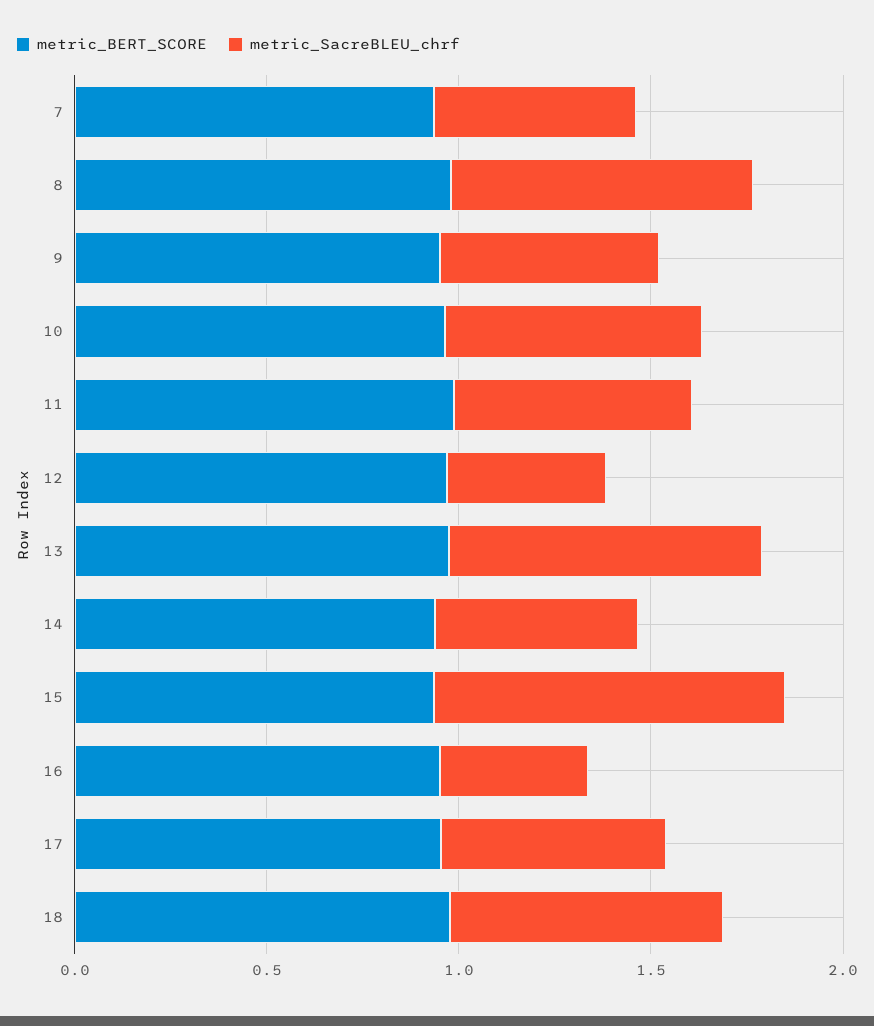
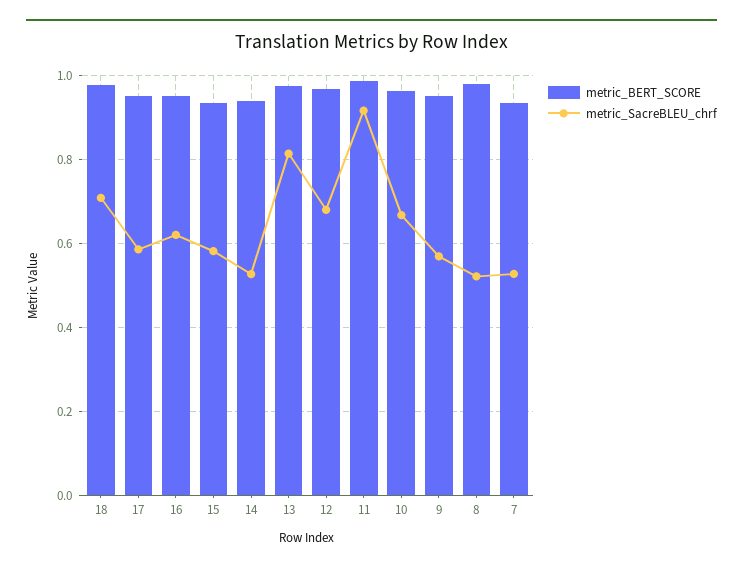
metric_SacreBLEU_chrf, 8: 0.8 -> 0.52
metric_SacreBLEU_chrf, 11: 0.6 -> 0.92
metric_SacreBLEU_chrf, 12: 0.4 -> 0.68
metric_SacreBLEU_chrf, 15: 0.9 -> 0.58
metric_SacreBLEU_chrf, 16: 0.4 -> 0.62

